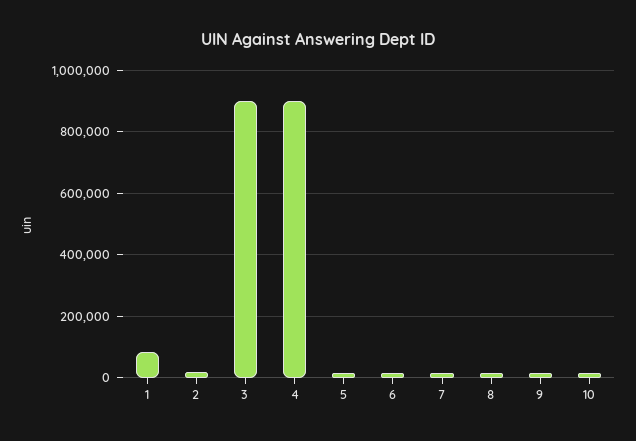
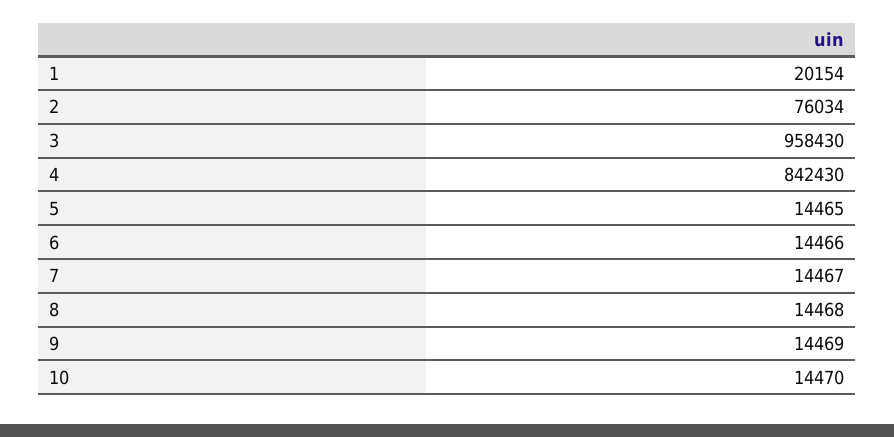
1: 80000 -> 20154
2: 20000 -> 76034
3: 900000 -> 958430
4: 900000 -> 842430

